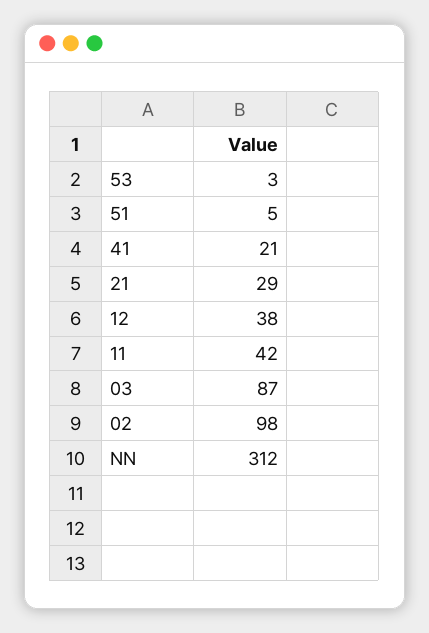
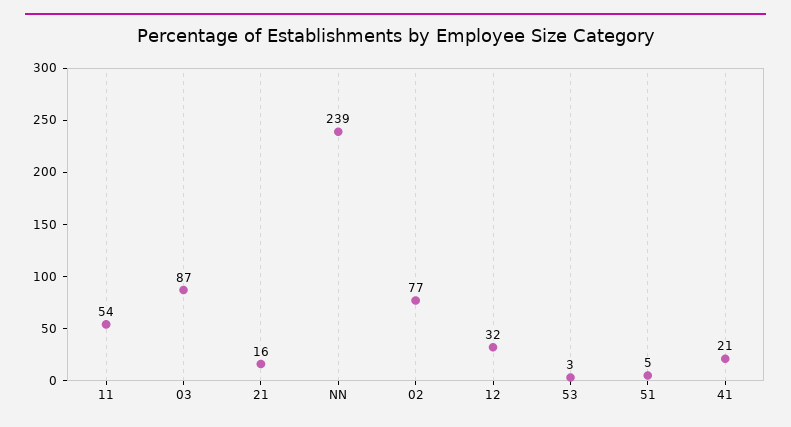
21: 29 -> 16
12: 38 -> 32
11: 42 -> 54
02: 98 -> 77
NN: 312 -> 239

